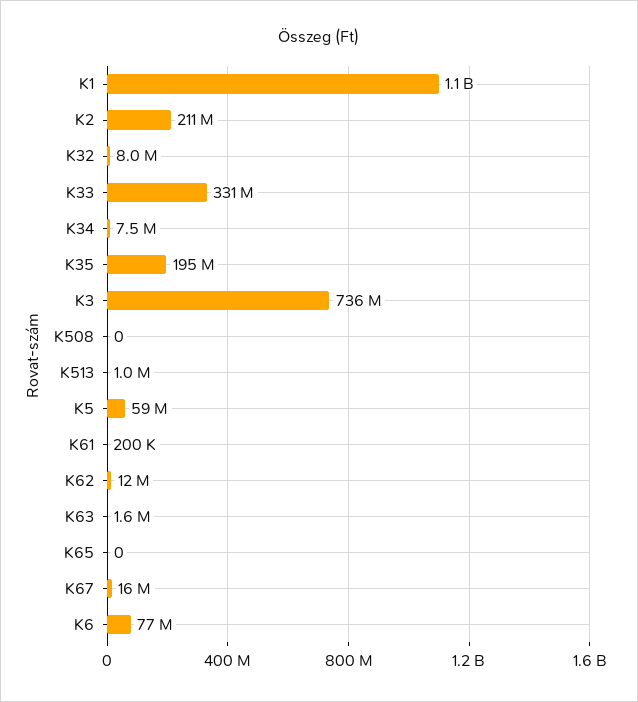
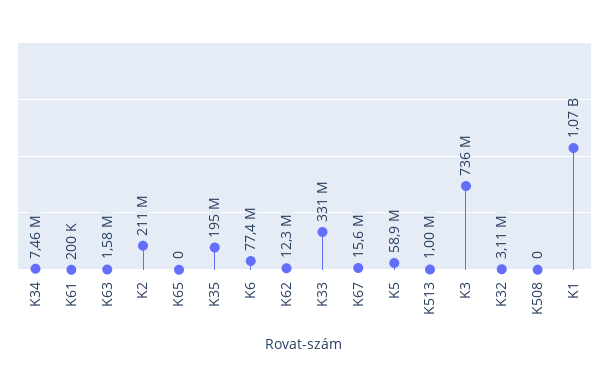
K32: 8000000 -> 3110000

